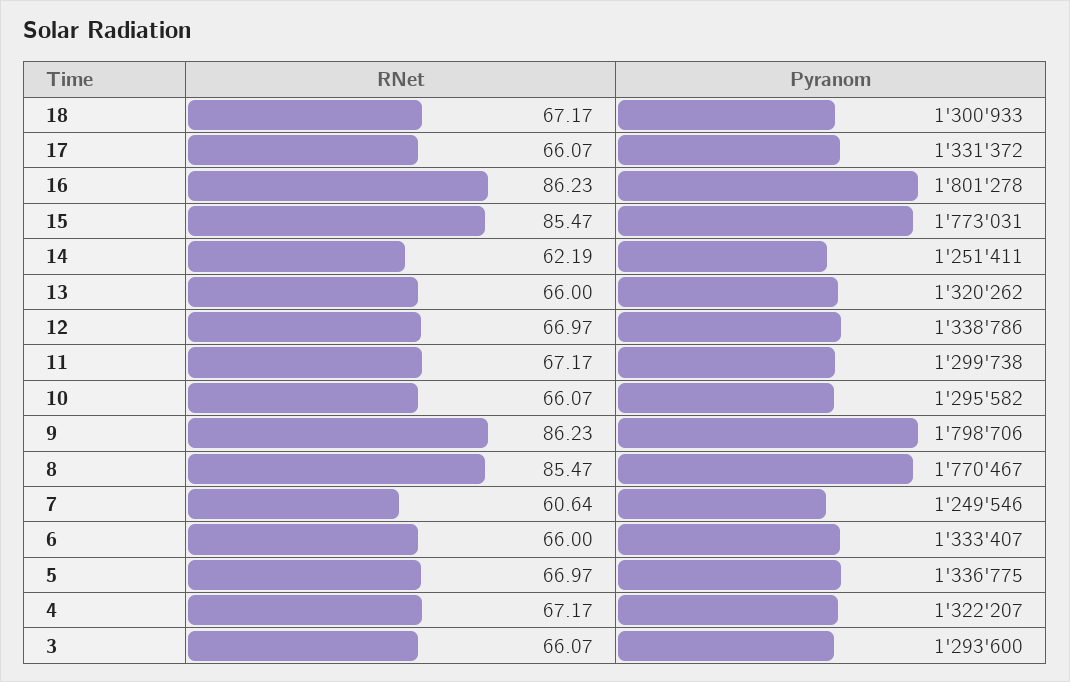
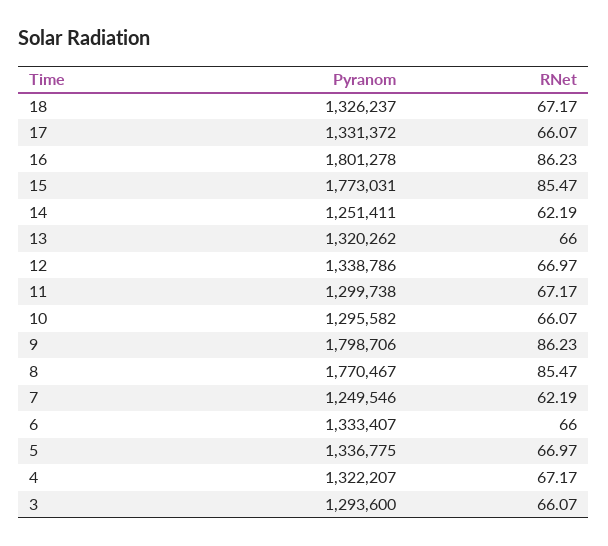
Pyranom, 18: 1300933 -> 1326237
RNet, 7: 60.64 -> 62.19

